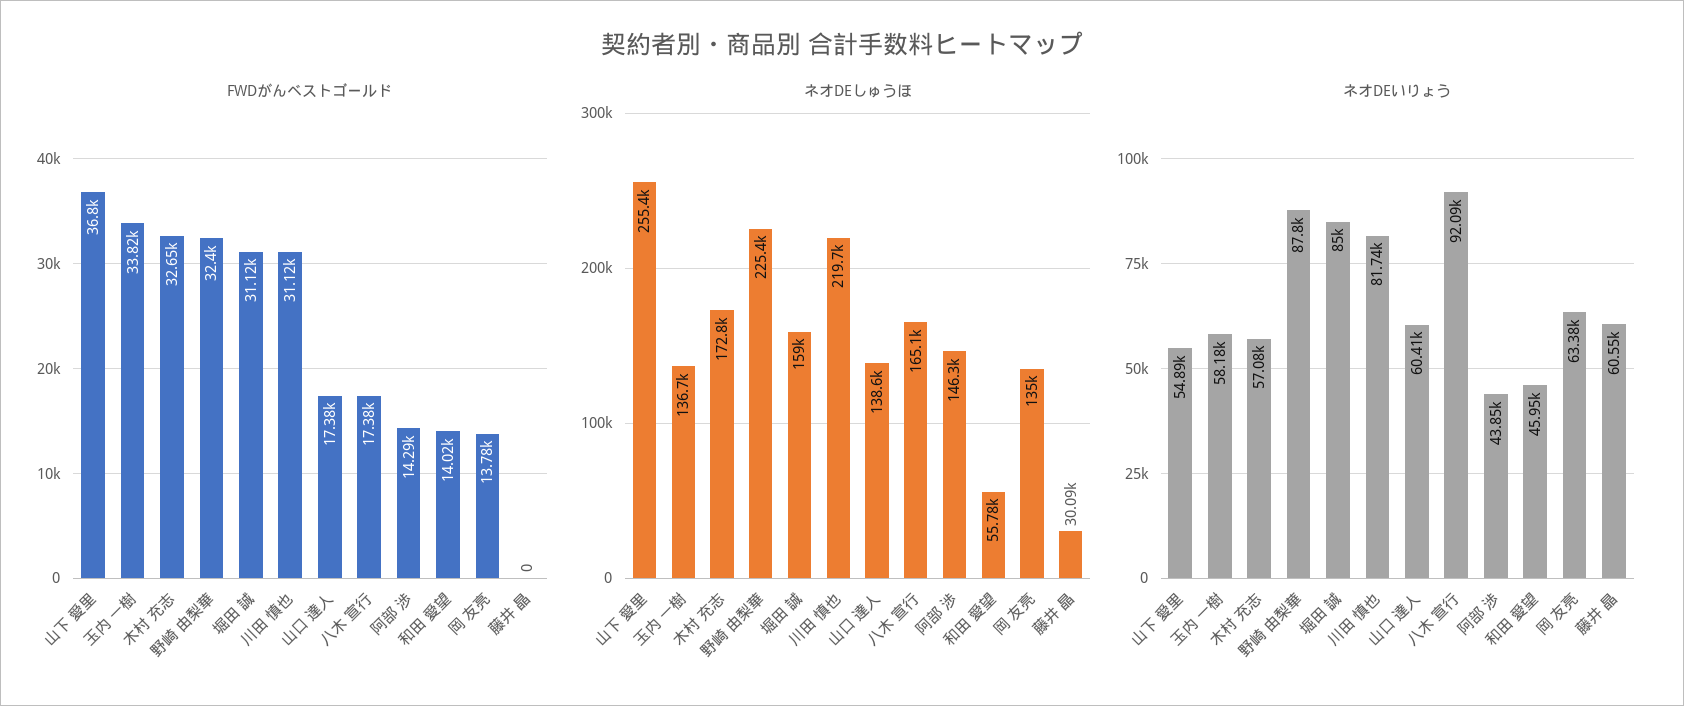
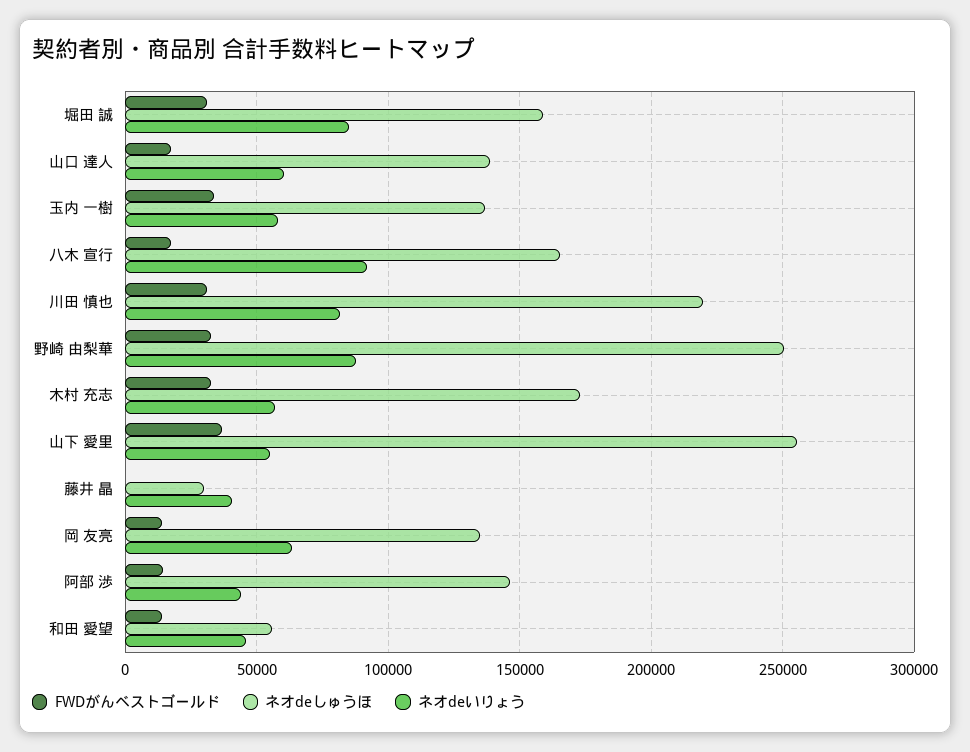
ネオDEしゅうほ, 野崎 由梨華: 225400 -> 250000
ネオDEいりょう, 藤井 晶: 60550 -> 40000

